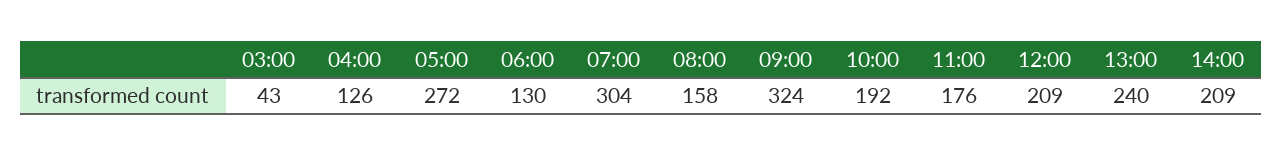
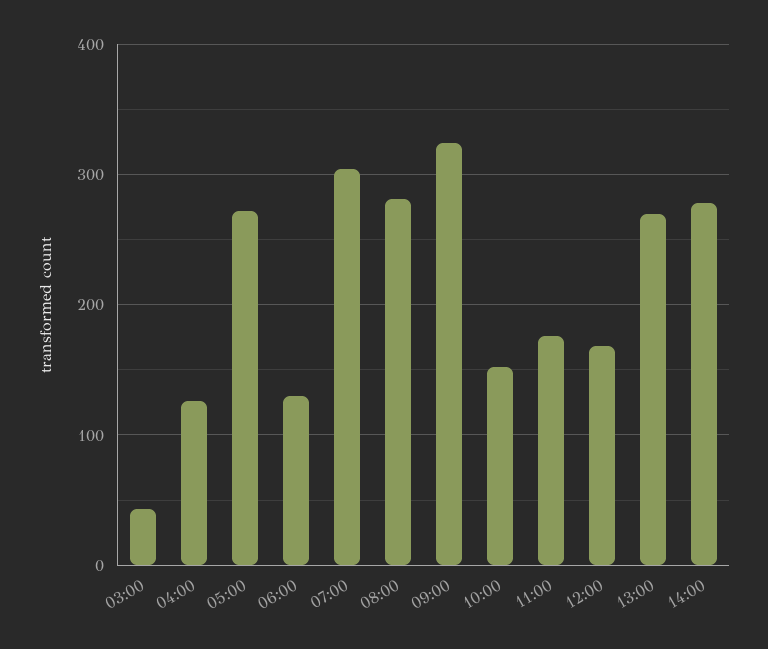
08:00: 158 -> 280
10:00: 192 -> 150
12:00: 209 -> 170
13:00: 240 -> 270
14:00: 209 -> 280

